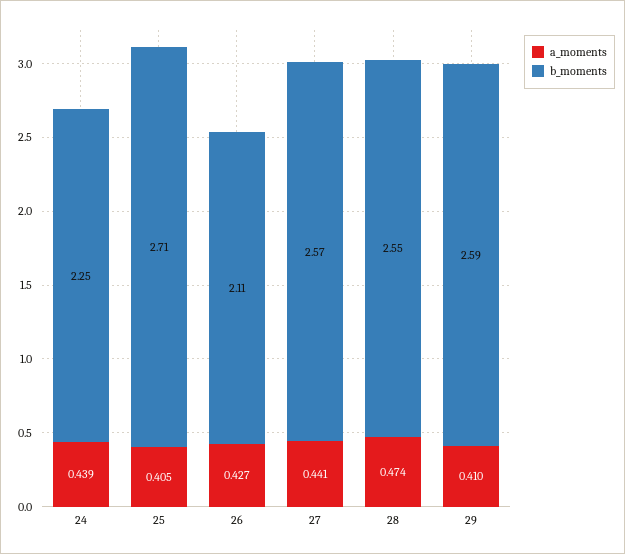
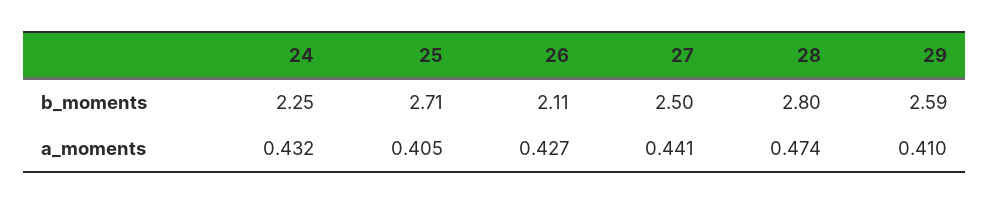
a_moments, 24: 0.439 -> 0.432
b_moments, 27: 2.57 -> 2.5
b_moments, 28: 2.55 -> 2.8

